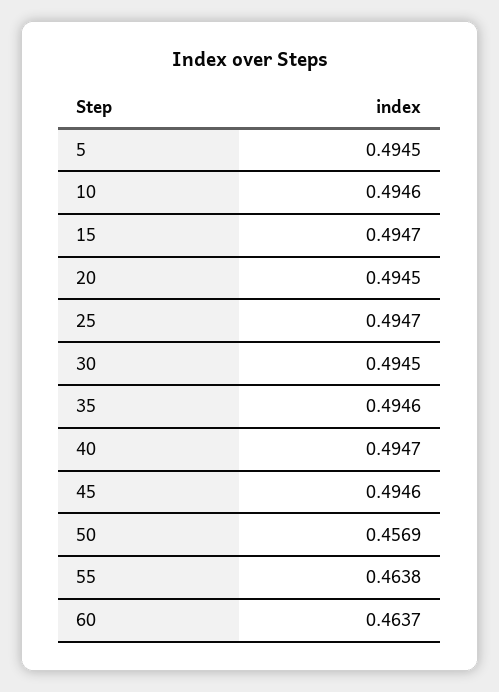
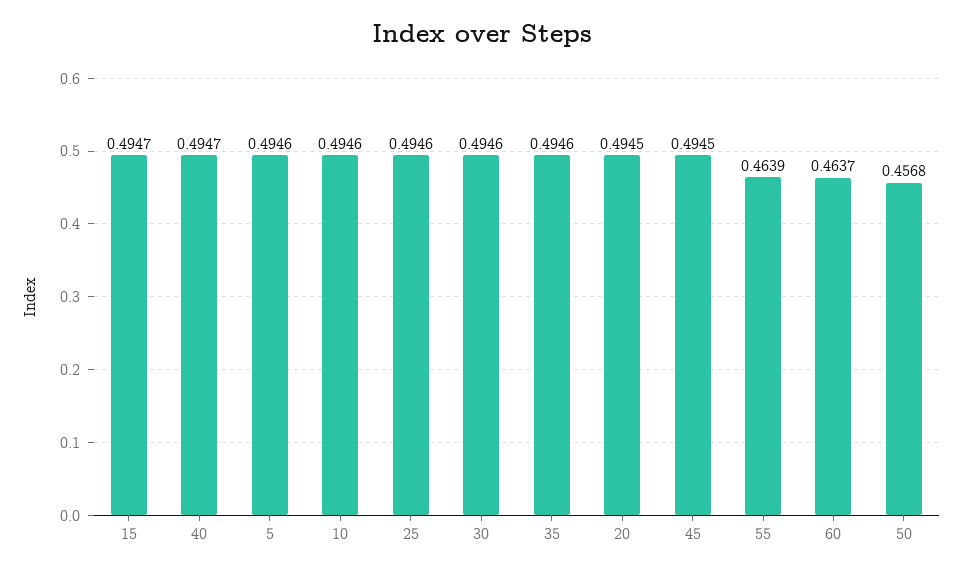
5: 0.4945 -> 0.4946
25: 0.4947 -> 0.4946
30: 0.4945 -> 0.4946
45: 0.4946 -> 0.4945
50: 0.4569 -> 0.4568
55: 0.4638 -> 0.4639

